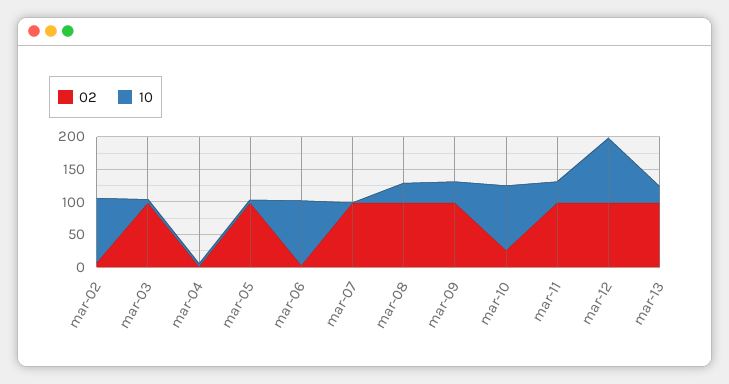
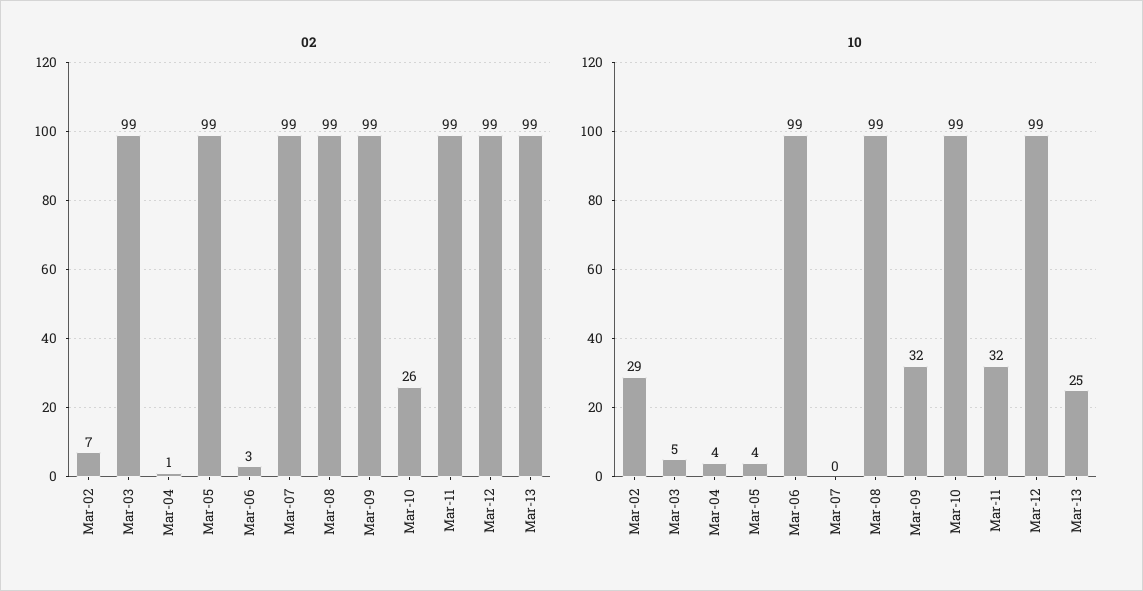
10, mar-02: 100 -> 29
10, mar-08: 25 -> 99

